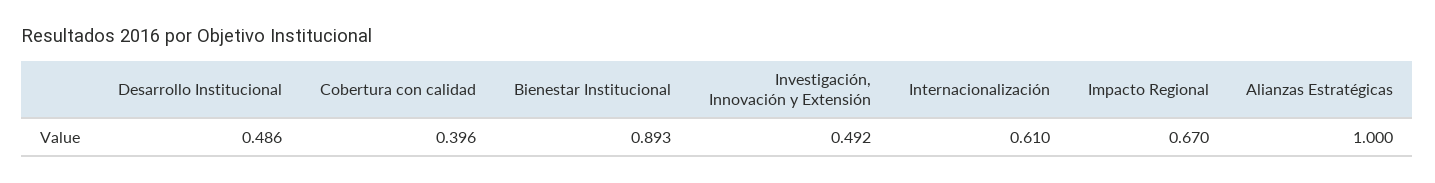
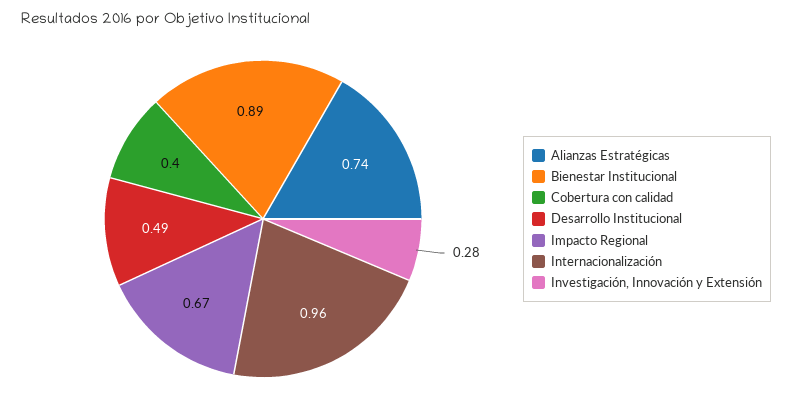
Investigación, Innovación y Extensión: 0.492 -> 0.28
Internacionalización: 0.61 -> 0.96
Alianzas Estratégicas: 1 -> 0.74

